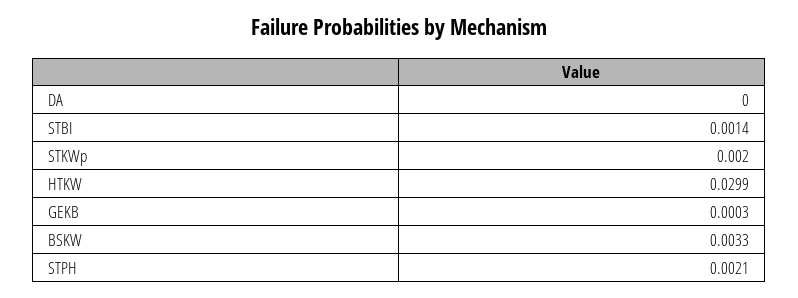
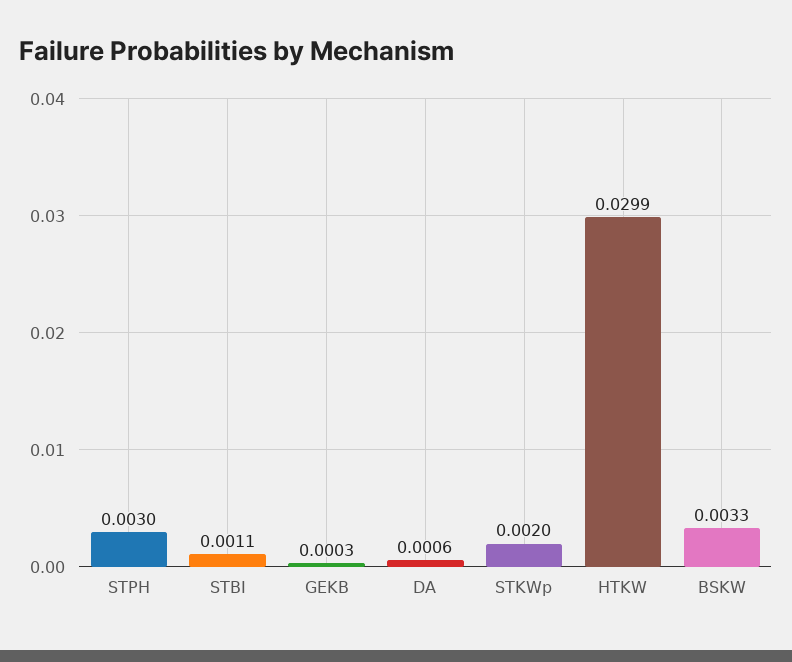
DA: 0 -> 0.0006
STBI: 0.0014 -> 0.0011
STPH: 0.0021 -> 0.003

